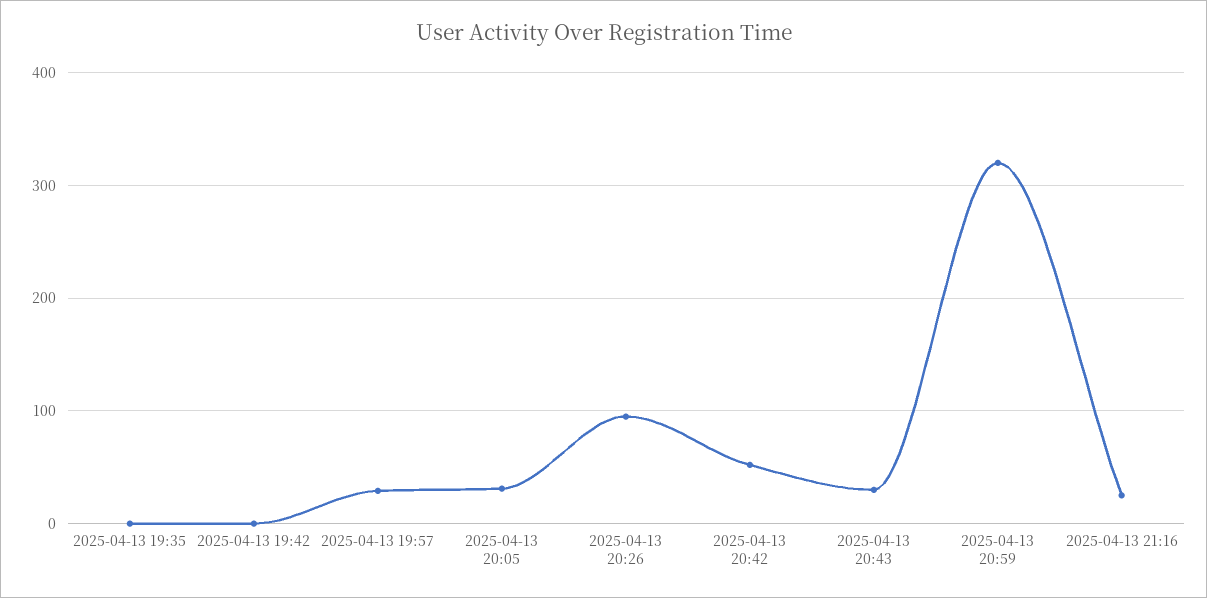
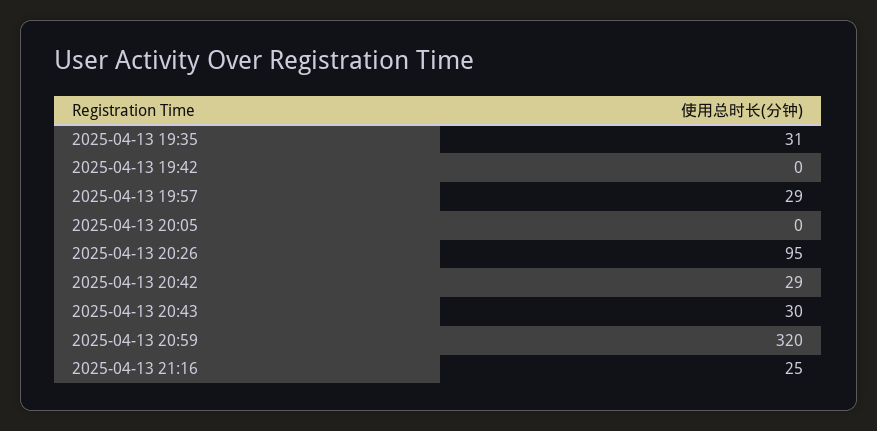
2025-04-13 19:35: 0 -> 31
2025-04-13 20:05: 30 -> 0
2025-04-13 20:42: 50 -> 29

